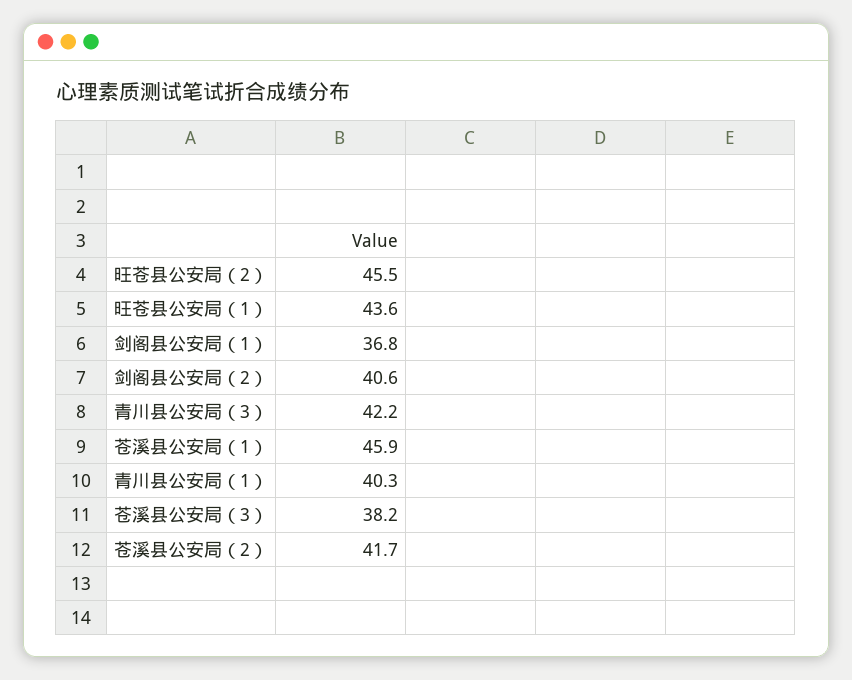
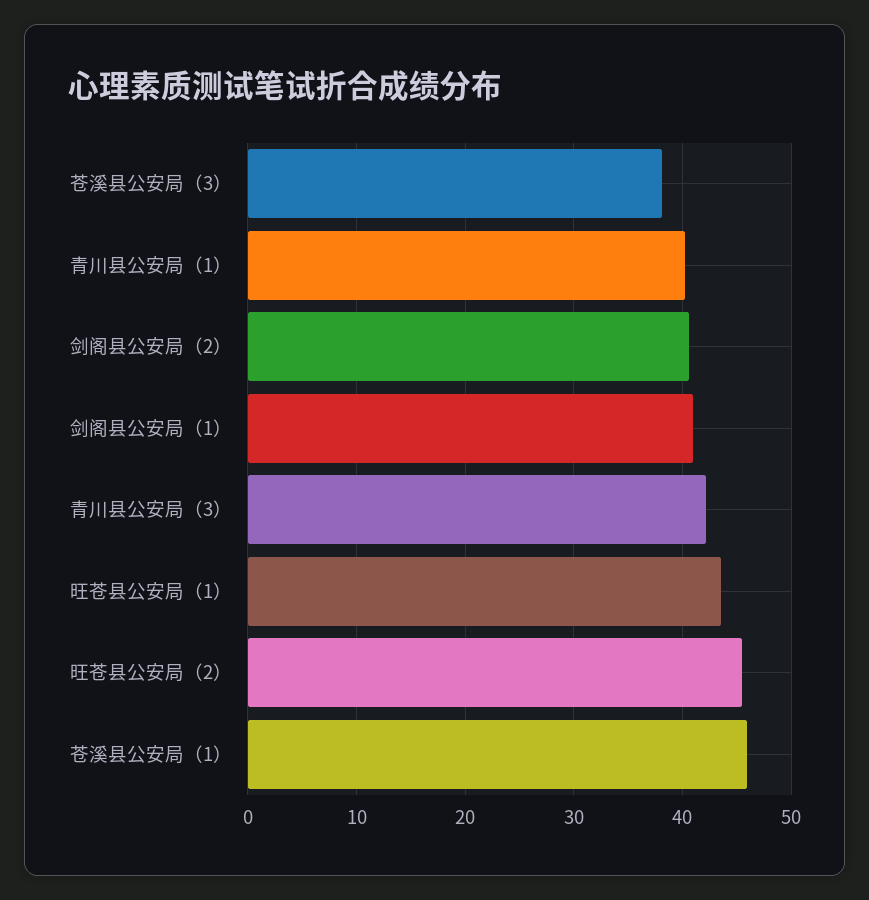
剑阁县公安局（1）: 36.8 -> 41
苍溪县公安局（2）: 41.7 -> none

